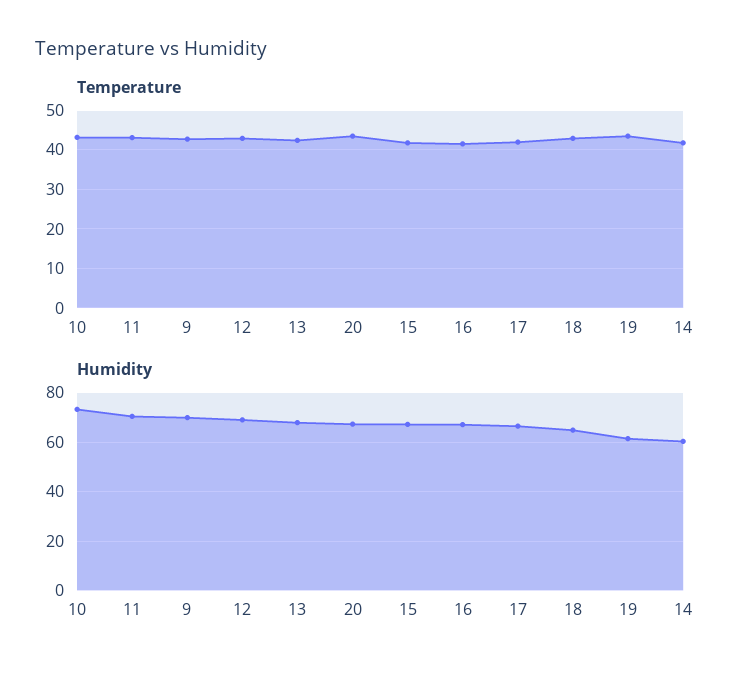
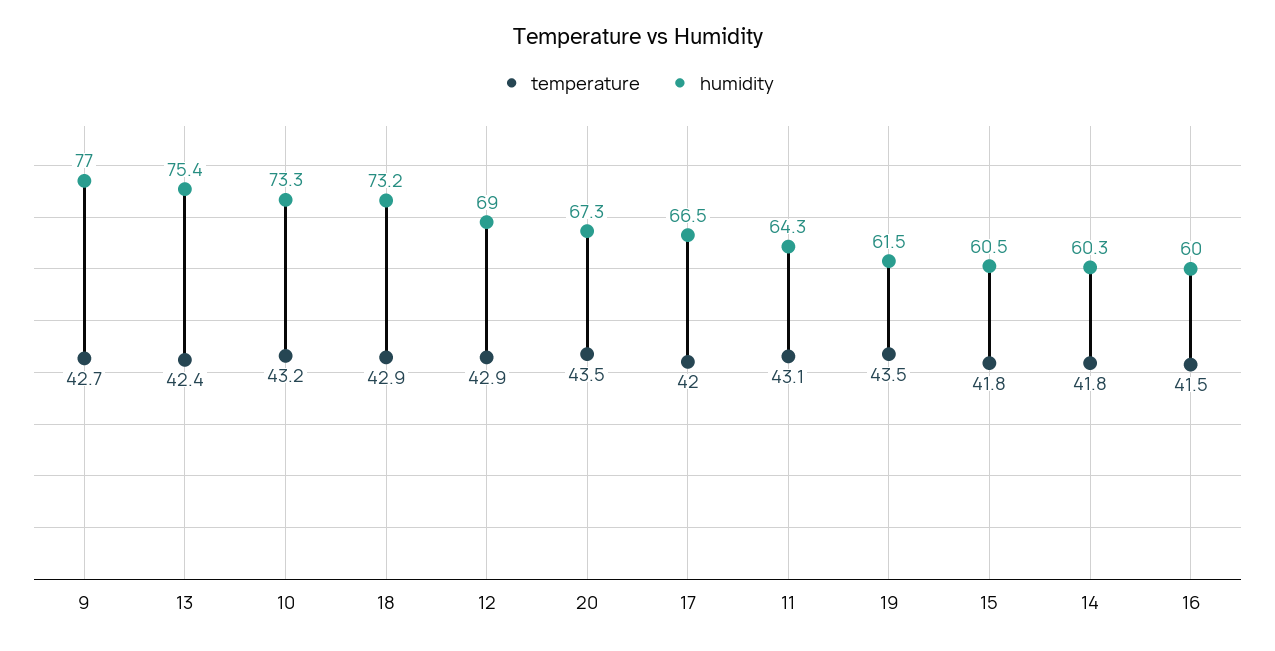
Humidity, 11: 70 -> 64.3
Humidity, 9: 70 -> 77
Humidity, 13: 67.5 -> 75.4
Humidity, 15: 67.5 -> 60.5
Humidity, 16: 67.5 -> 60
Humidity, 18: 65 -> 73.2

